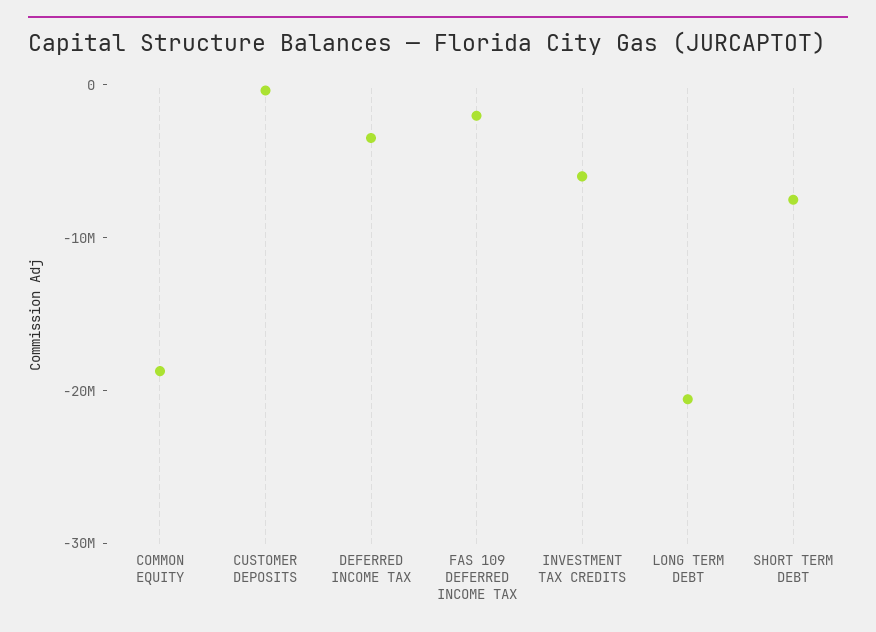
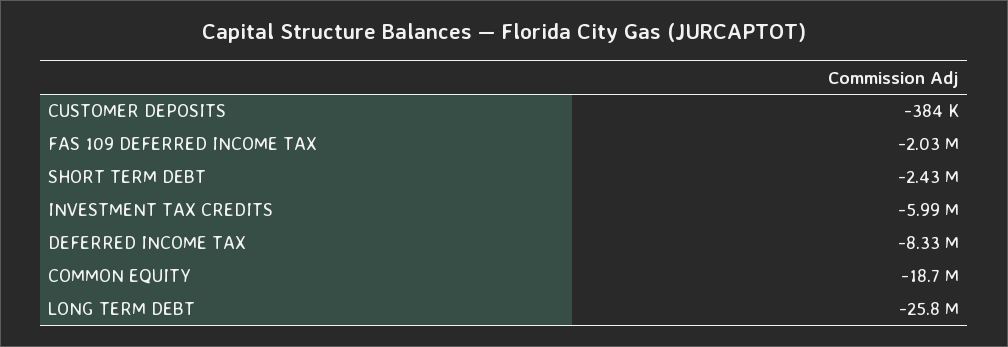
DEFERRED INCOME TAX: -4000000 -> -8330000
LONG TERM DEBT: -20000000 -> -25800000
SHORT TERM DEBT: -8000000 -> -2430000

